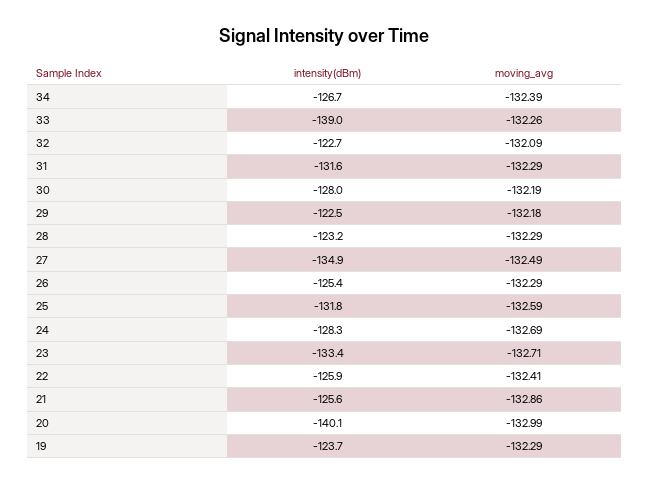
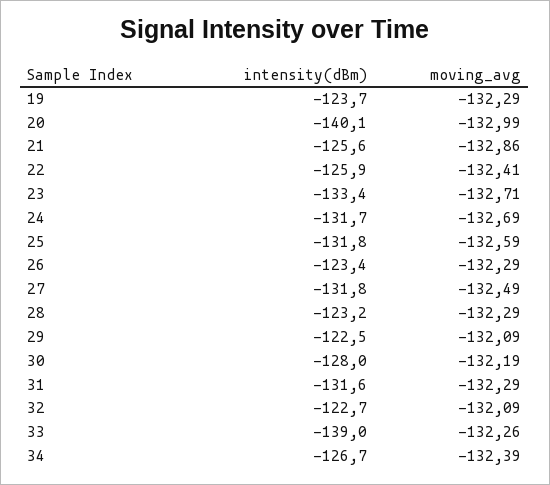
moving_avg, 29: -132.18 -> -132.09
intensity(dBm), 27: -134.9 -> -131.8
intensity(dBm), 26: -125.4 -> -123.4
intensity(dBm), 24: -128.3 -> -131.7

